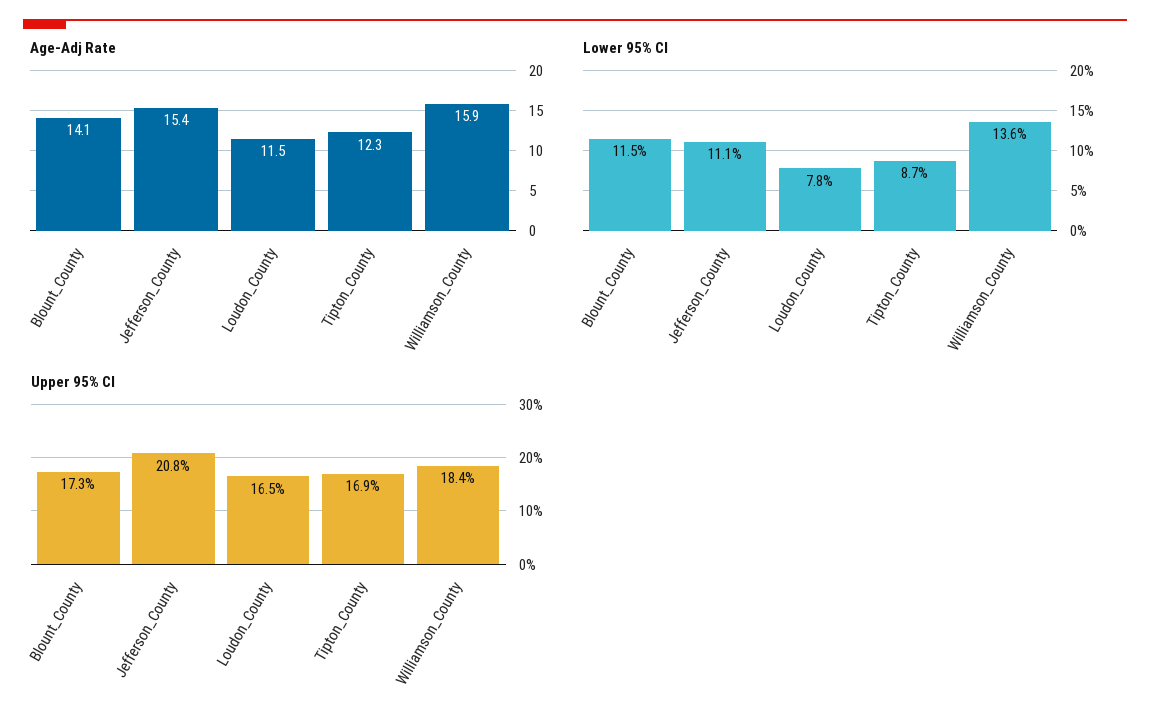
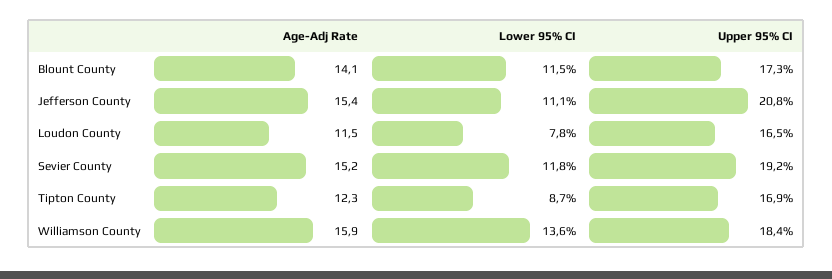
Age-Adj Rate, Sevier County: none -> 15.2
Lower 95% CI, Sevier County: none -> 11.8
Upper 95% CI, Sevier County: none -> 19.2

